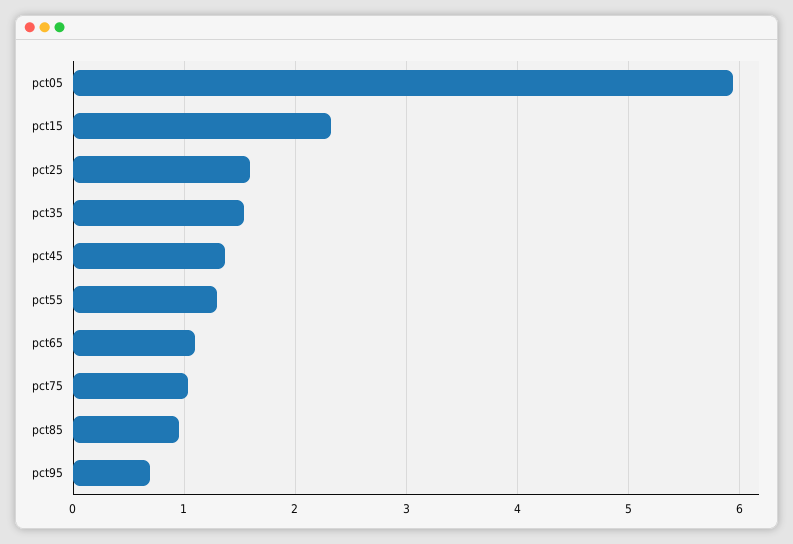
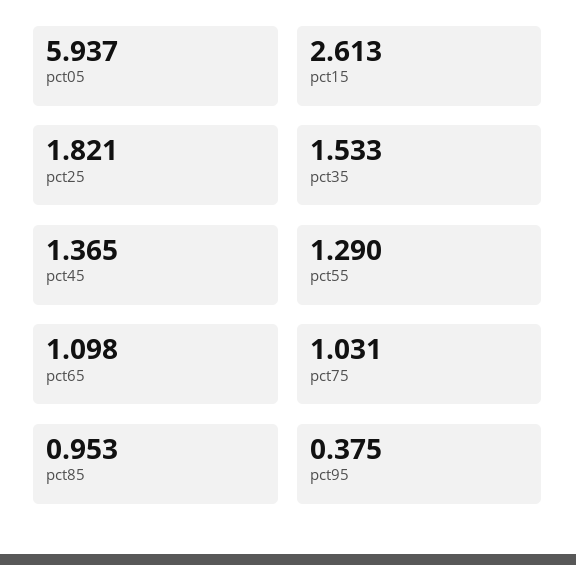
pct15: 2.3 -> 2.613
pct25: 1.6 -> 1.821
pct95: 0.7 -> 0.375

